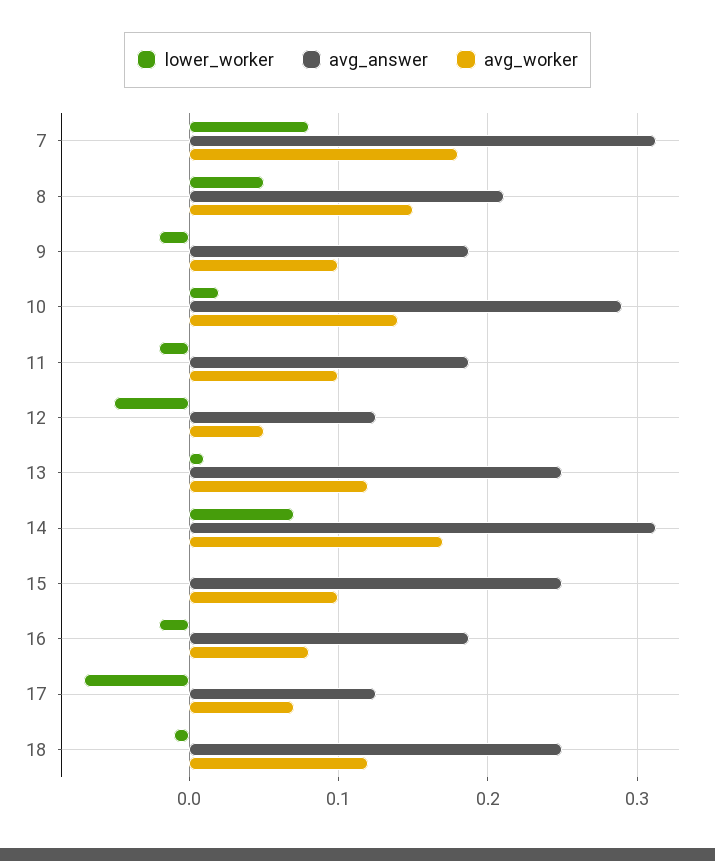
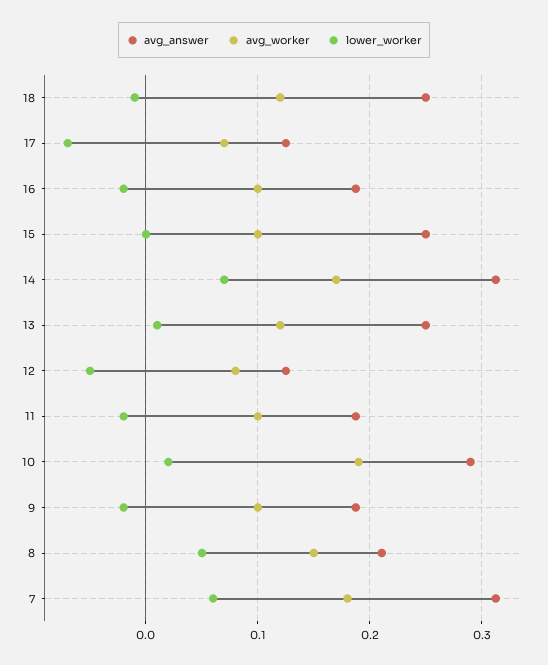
lower_worker, 7: 0.08 -> 0.06
avg_worker, 10: 0.14 -> 0.19
avg_worker, 12: 0.05 -> 0.08
avg_worker, 16: 0.08 -> 0.1

